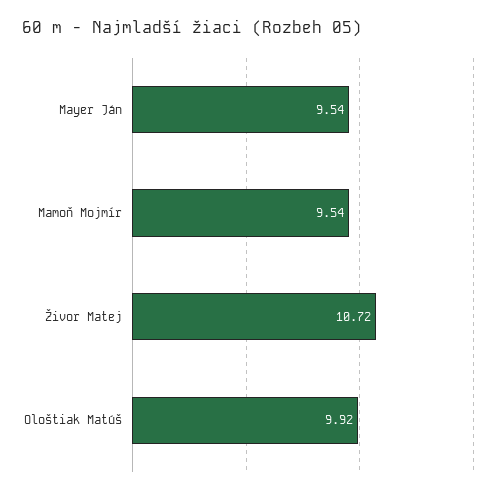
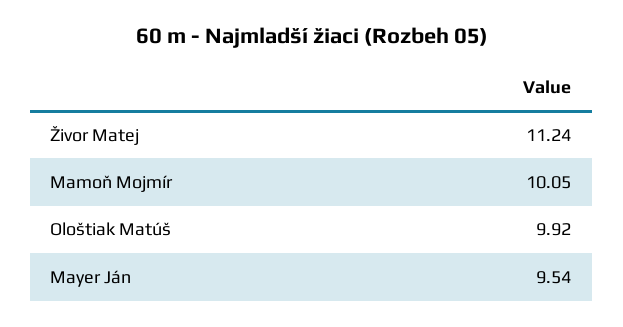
Mamoň Mojmír: 9.54 -> 10.05
Živor Matej: 10.72 -> 11.24

